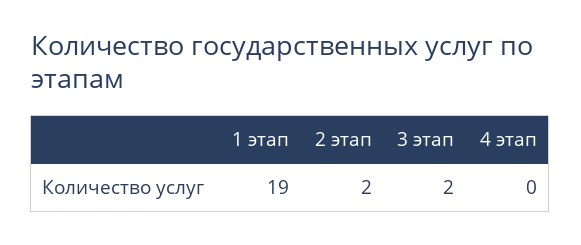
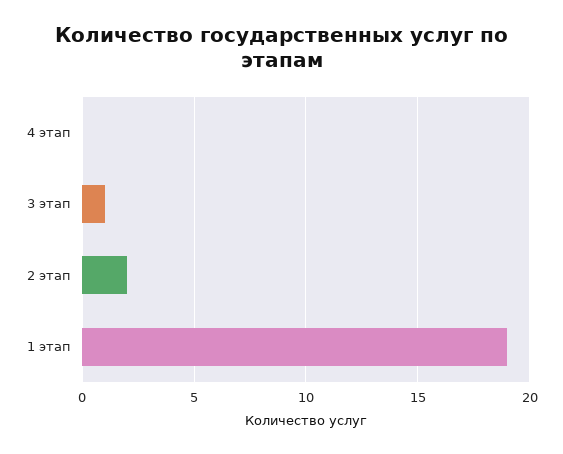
3 этап: 2 -> 1

